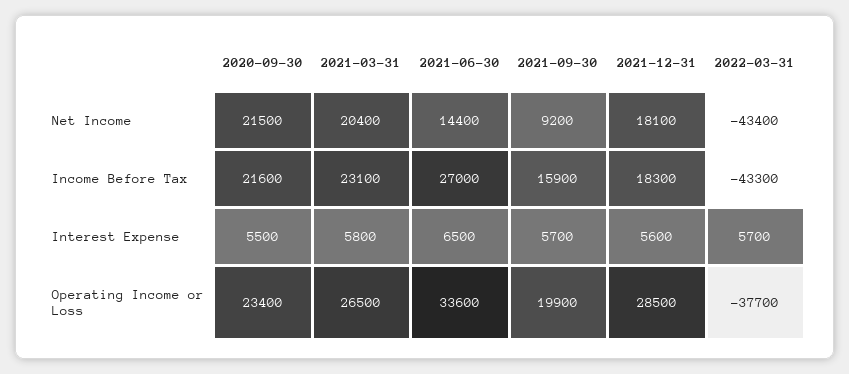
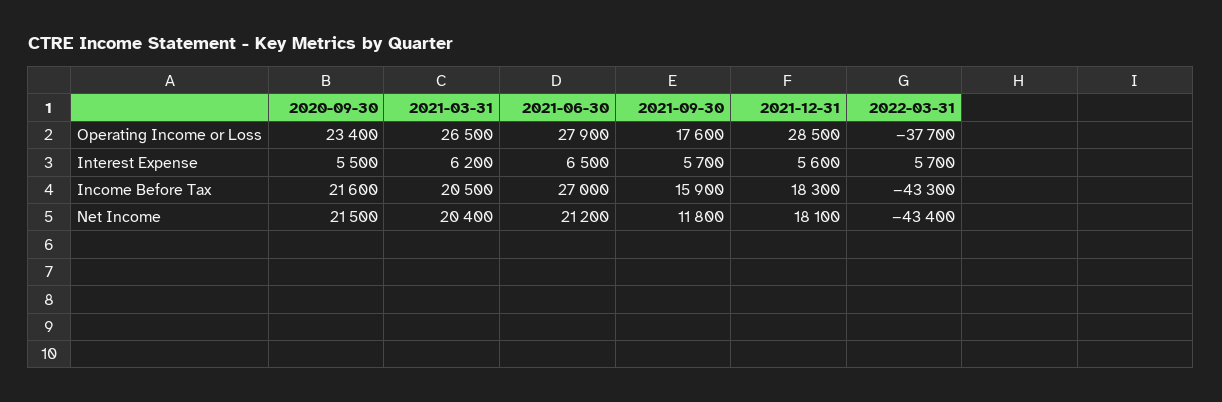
2021-06-30, Net Income: 14400 -> 21200
2021-09-30, Net Income: 9200 -> 11800
2021-03-31, Income Before Tax: 23100 -> 20500
2021-03-31, Interest Expense: 5800 -> 6200
2021-06-30, Operating Income or Loss: 33600 -> 27900
2021-09-30, Operating Income or Loss: 19900 -> 17600

